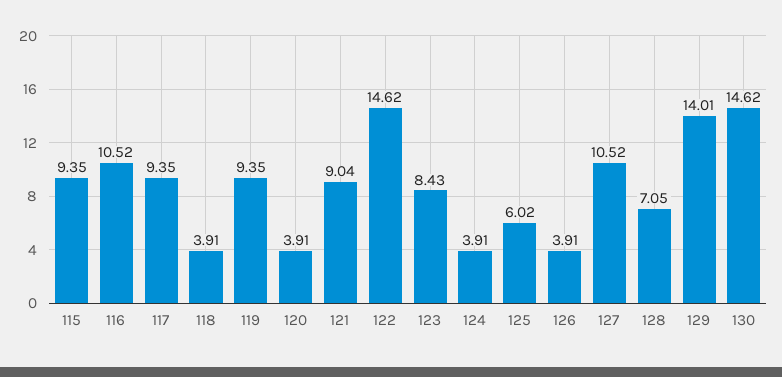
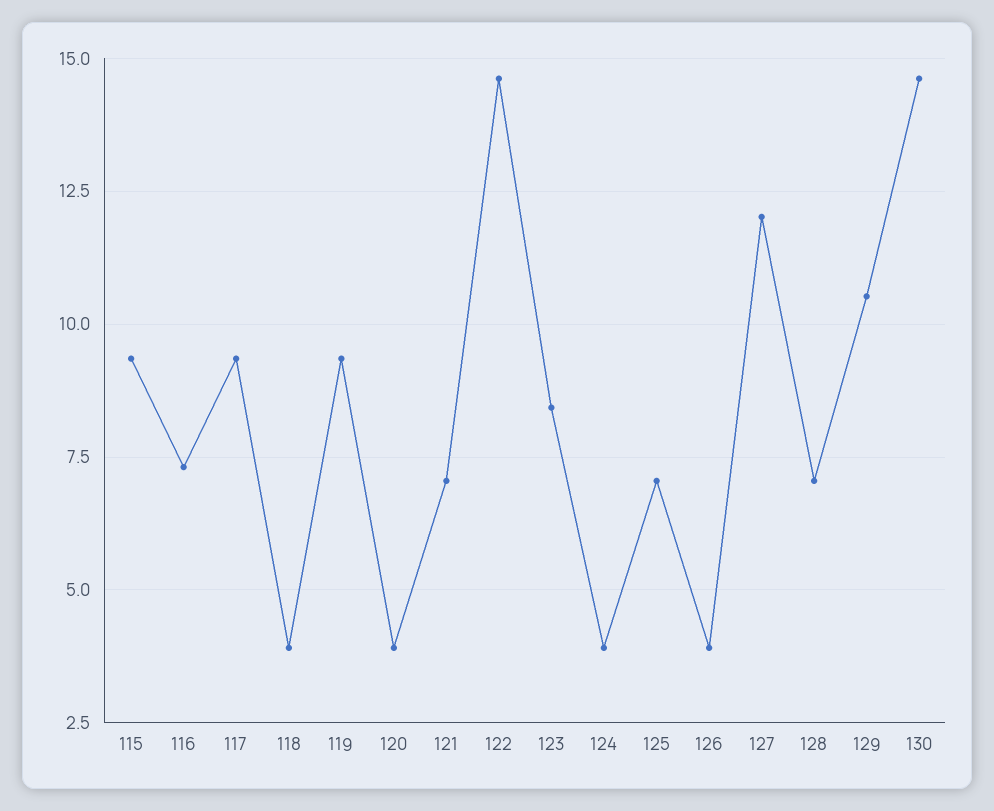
116: 10.52 -> 7.25
121: 9.04 -> 7
125: 6.02 -> 7
127: 10.52 -> 12
129: 14.01 -> 10.5

